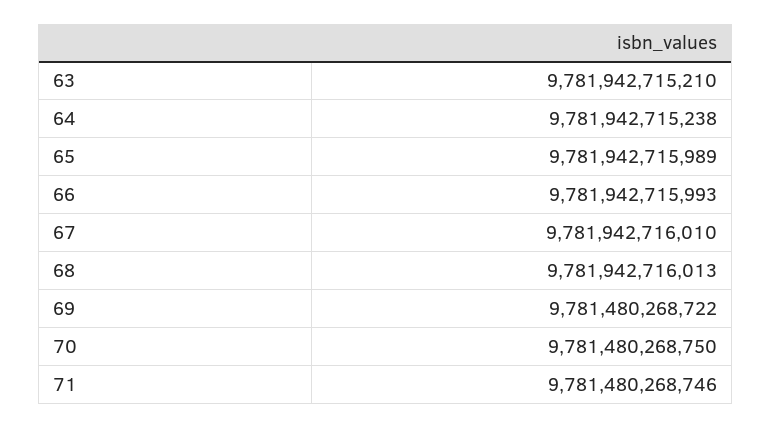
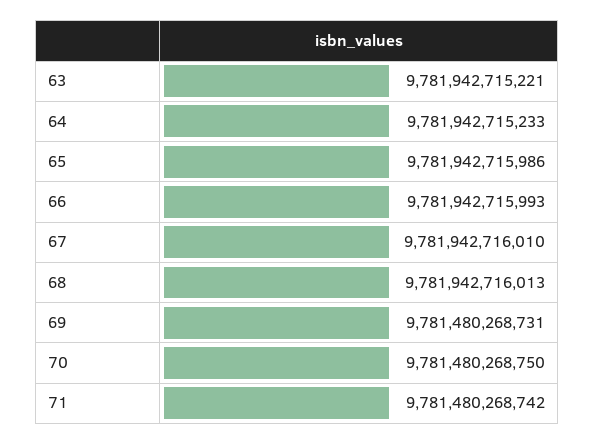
63: 9781942715210 -> 9781942715221
64: 9781942715238 -> 9781942715233
65: 9781942715989 -> 9781942715986
69: 9781480268722 -> 9781480268731
71: 9781480268746 -> 9781480268742

